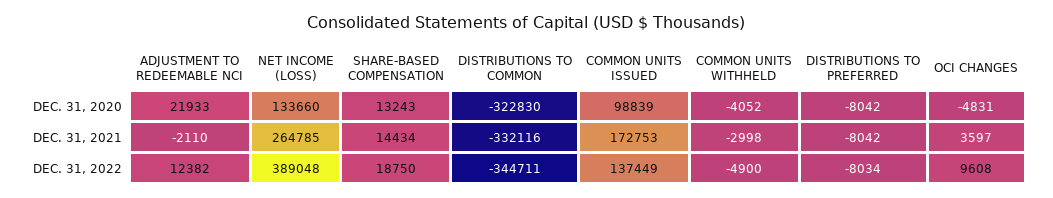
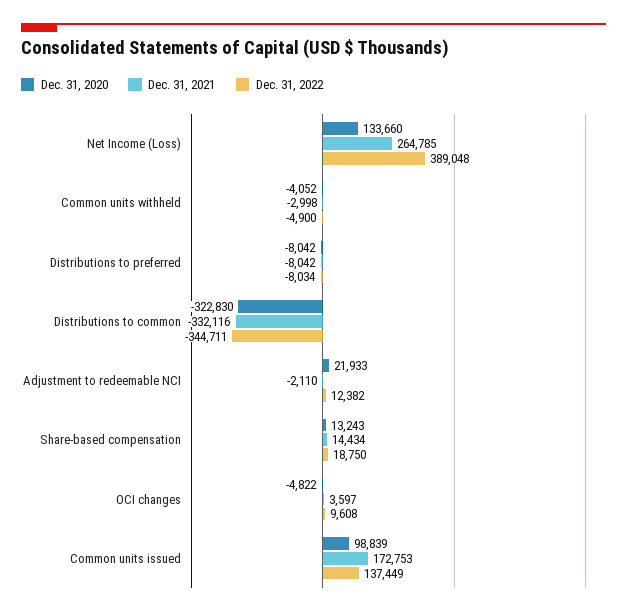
DEC. 31, 2020, OCI CHANGES: -4831 -> -4822

